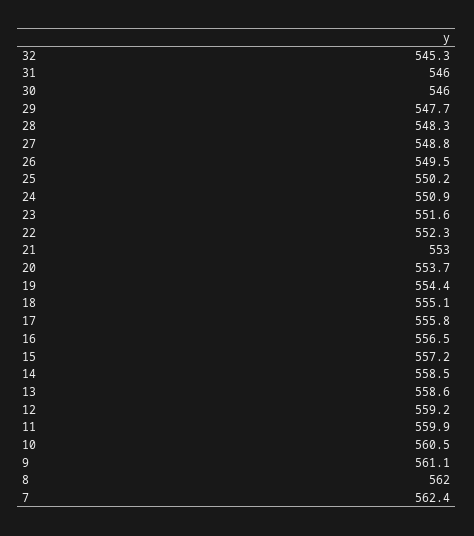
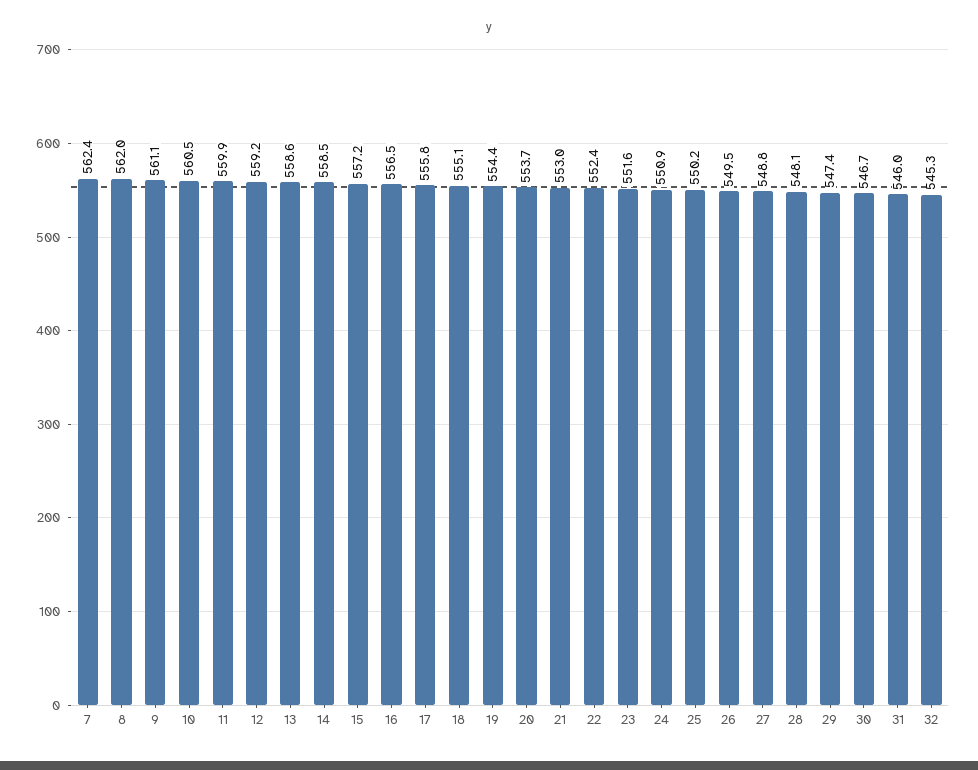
30: 546 -> 546.7
29: 547.7 -> 547.4
28: 548.3 -> 548.1
22: 552.3 -> 552.4

